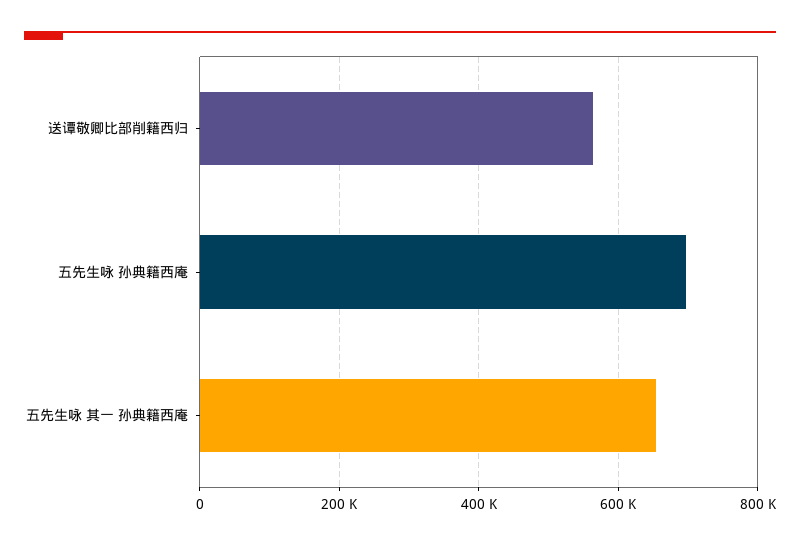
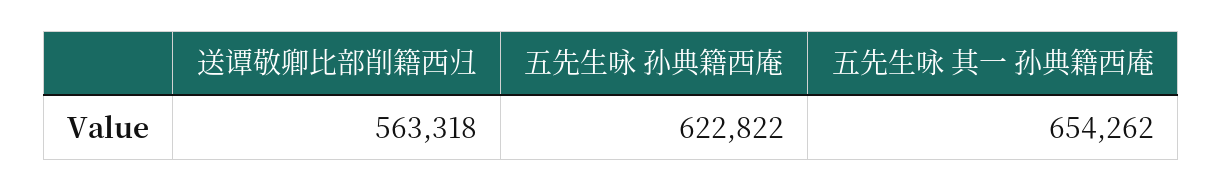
五先生咏 孙典籍西庵: 700000 -> 622822

